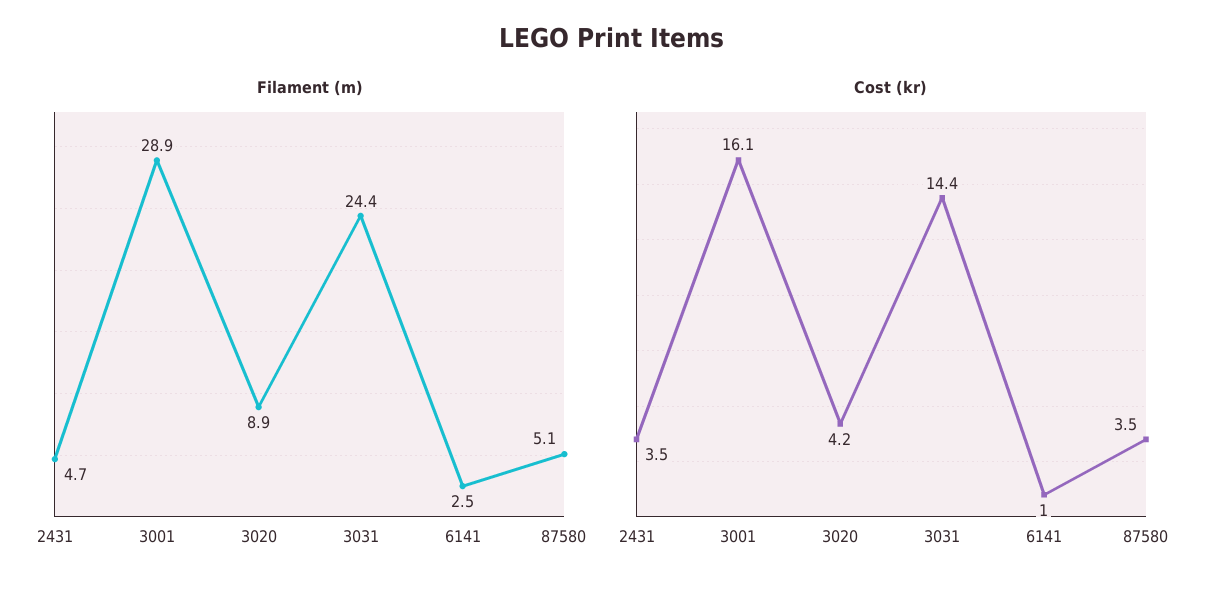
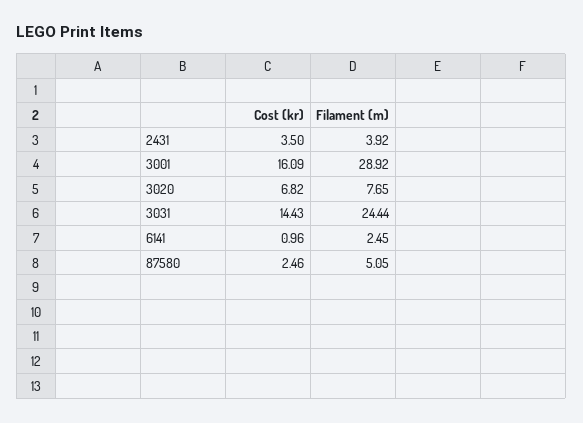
Filament (m), 2431: 4.7 -> 3.92
Filament (m), 3020: 8.9 -> 7.65
Cost (kr), 3020: 4.2 -> 6.82
Cost (kr), 87580: 3.5 -> 2.46

